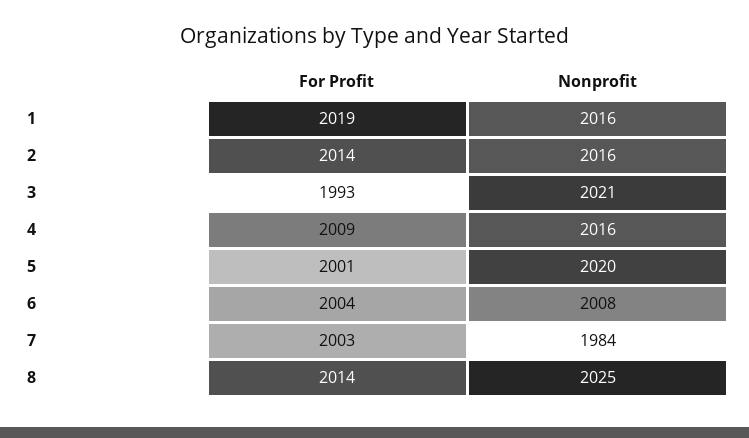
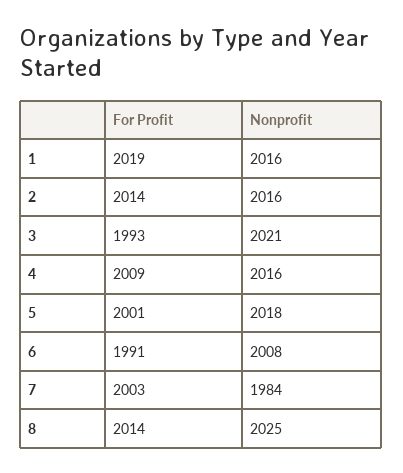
Nonprofit, 5: 2020 -> 2018
For Profit, 6: 2004 -> 1991

